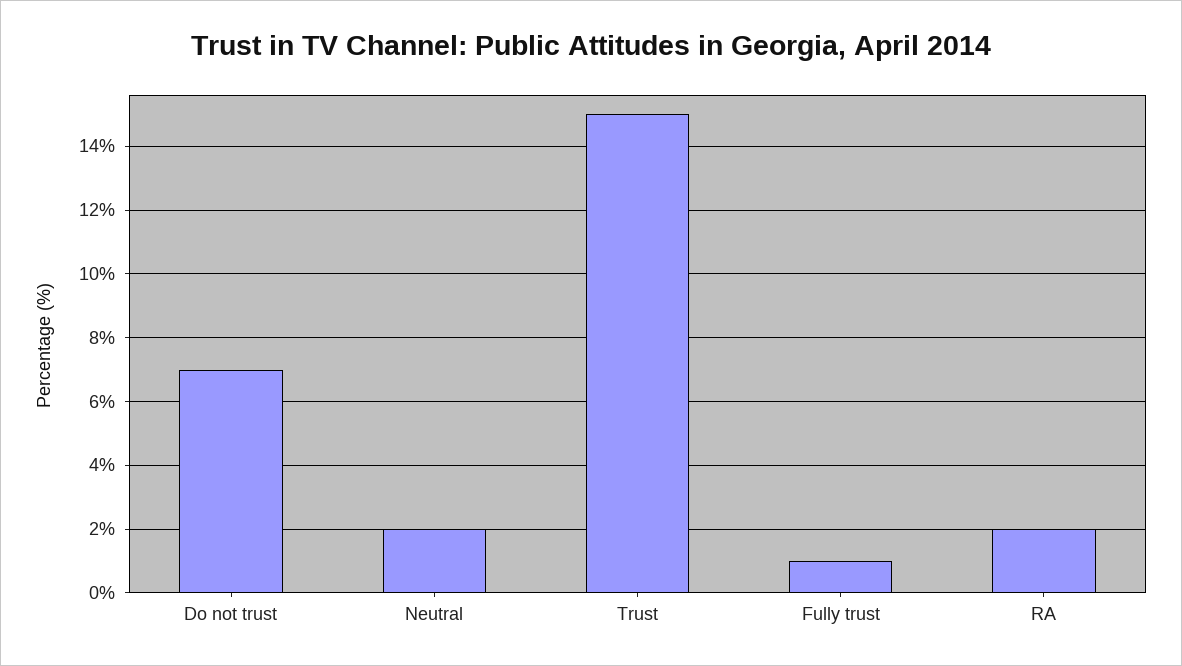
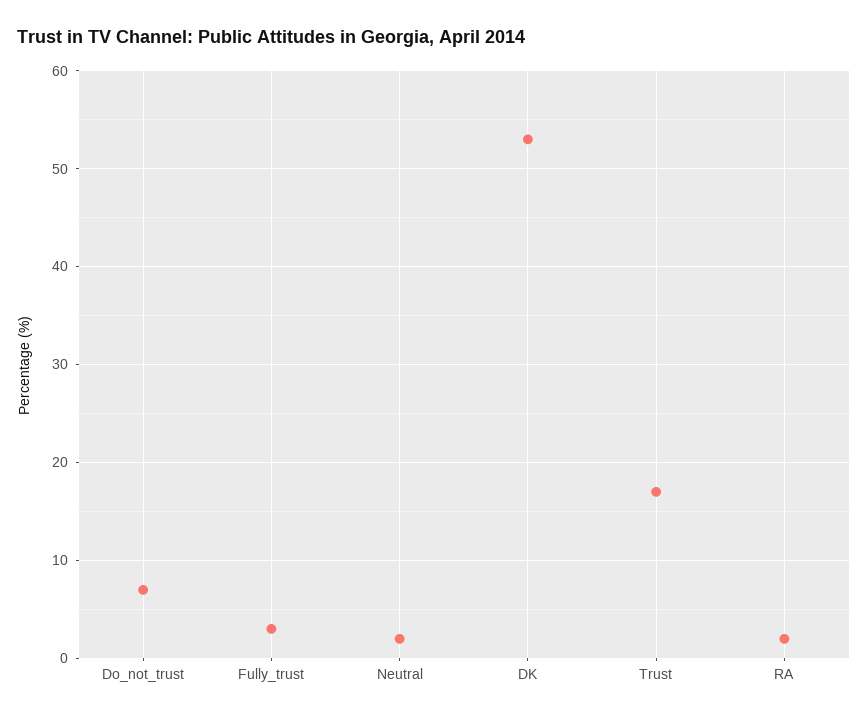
Trust: 15 -> 17
Fully trust: 1 -> 3
DK: none -> 53

